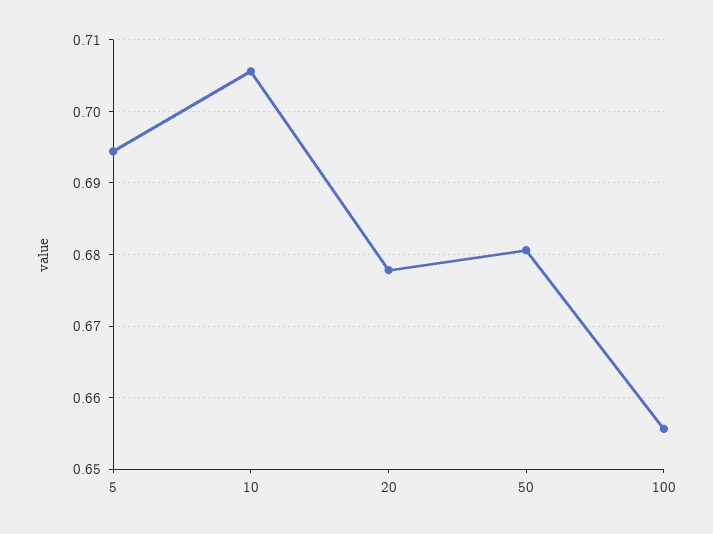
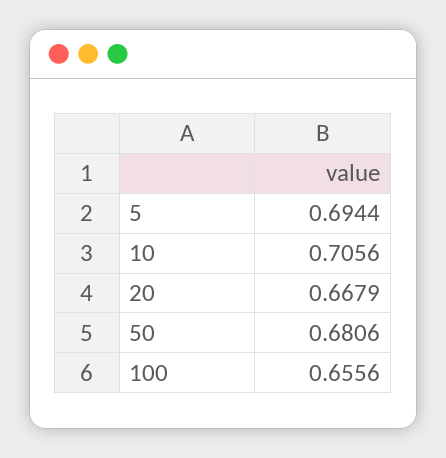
20: 0.678 -> 0.6679

